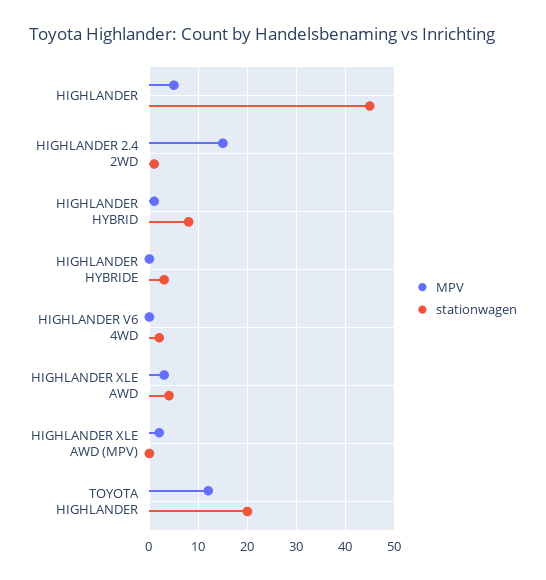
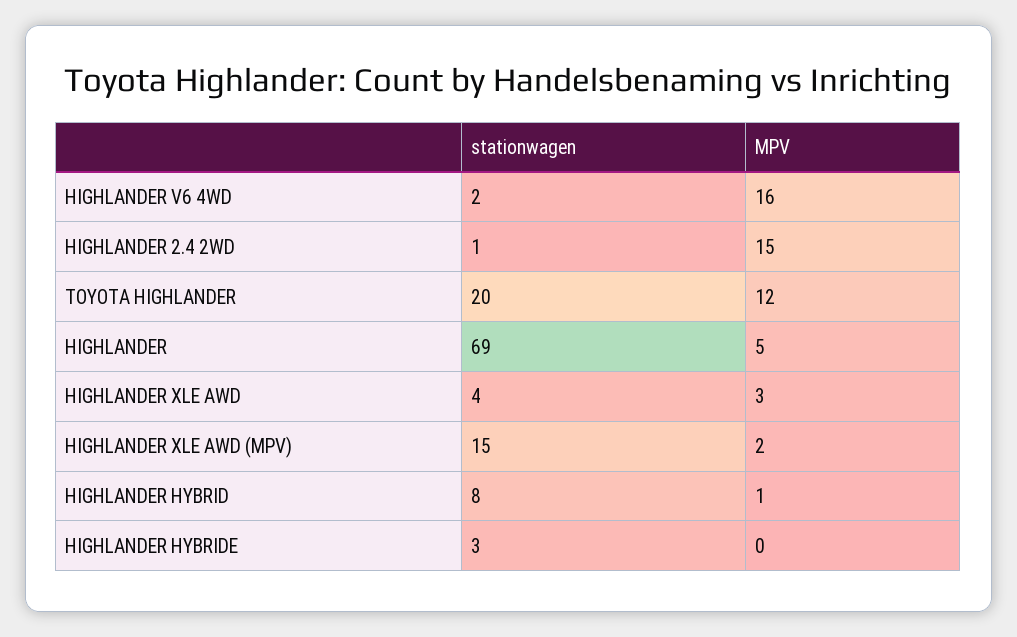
stationwagen, HIGHLANDER: 45 -> 69
MPV, HIGHLANDER V6 4WD: 0 -> 16
stationwagen, HIGHLANDER XLE AWD (MPV): 0 -> 15

